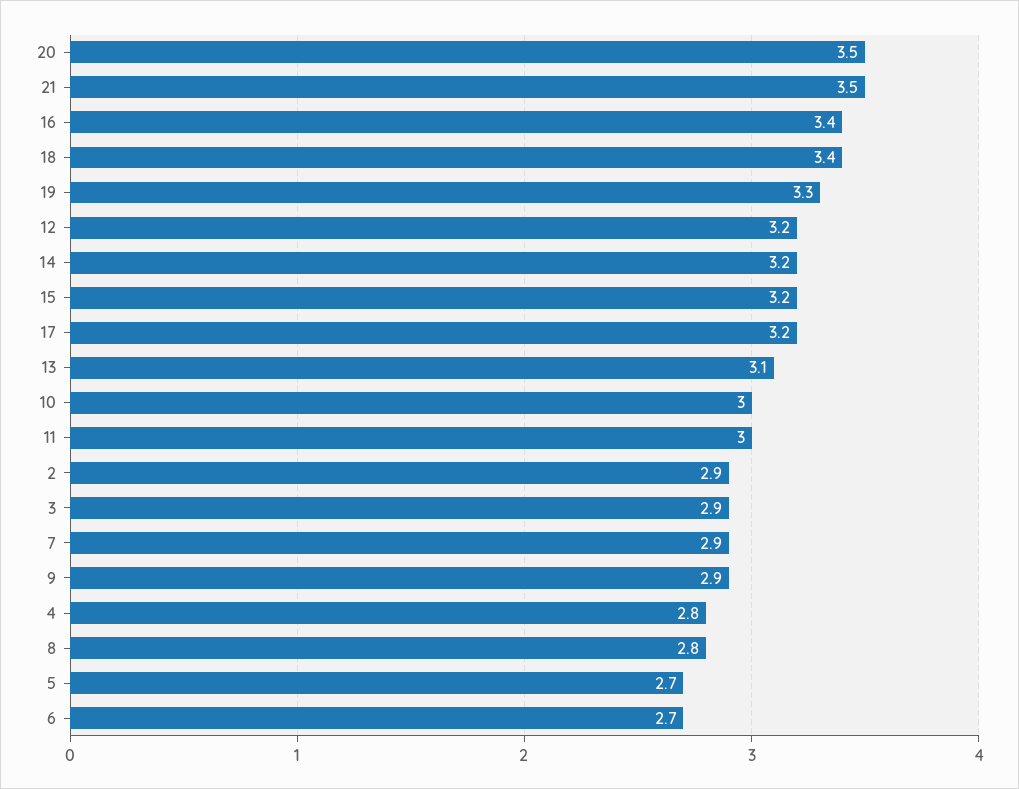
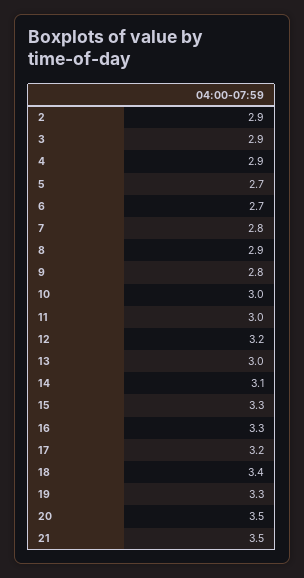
16: 3.4 -> 3.3
14: 3.2 -> 3.1
15: 3.2 -> 3.3
13: 3.1 -> 3
7: 2.9 -> 2.8
9: 2.9 -> 2.8
4: 2.8 -> 2.9
8: 2.8 -> 2.9

